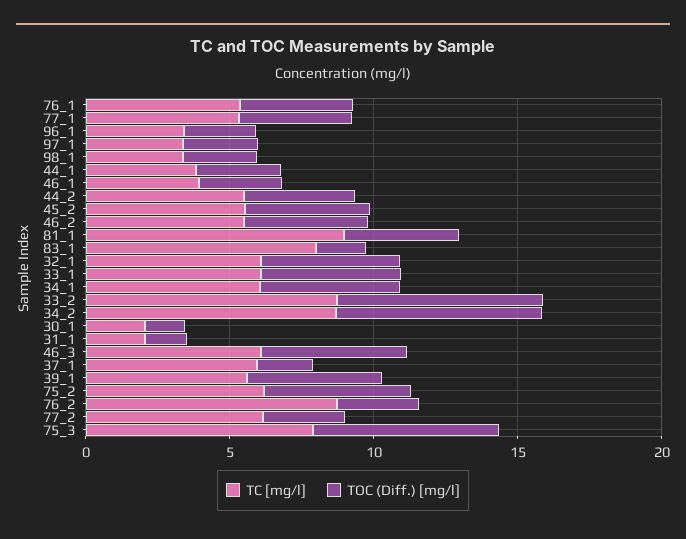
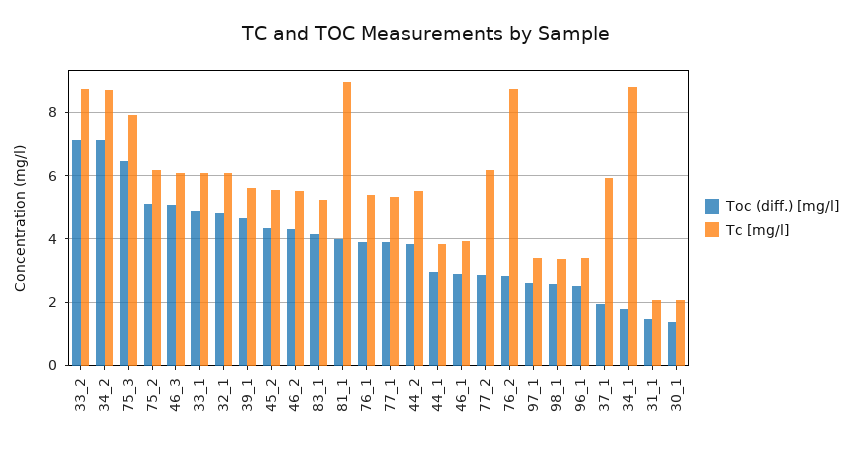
TC [mg/l], 83_1: 8 -> 5.2
TOC (Diff.) [mg/l], 83_1: 2 -> 4.2
TC [mg/l], 34_1: 6 -> 8.8
TOC (Diff.) [mg/l], 34_1: 5 -> 1.8

